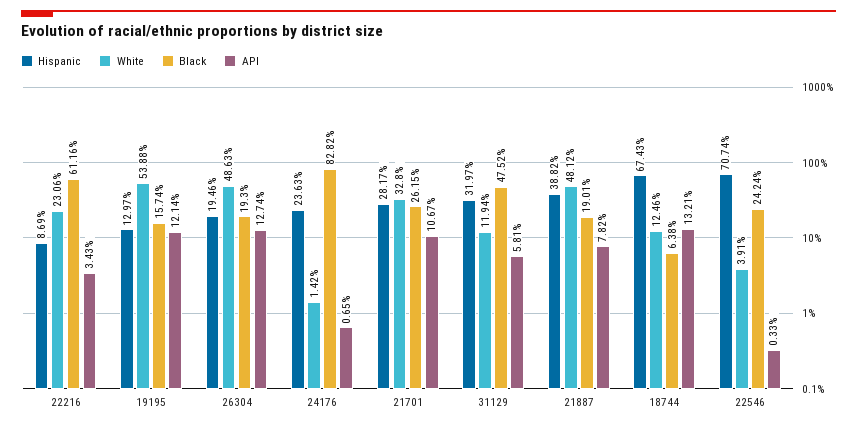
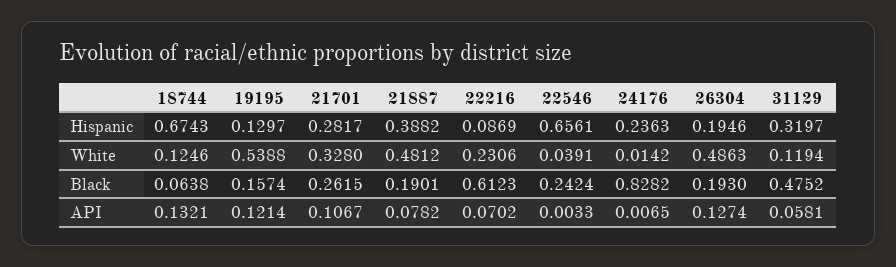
Black, 22216: 0.6116 -> 0.6123
API, 22216: 0.0343 -> 0.0702
Hispanic, 22546: 0.7074 -> 0.6561

